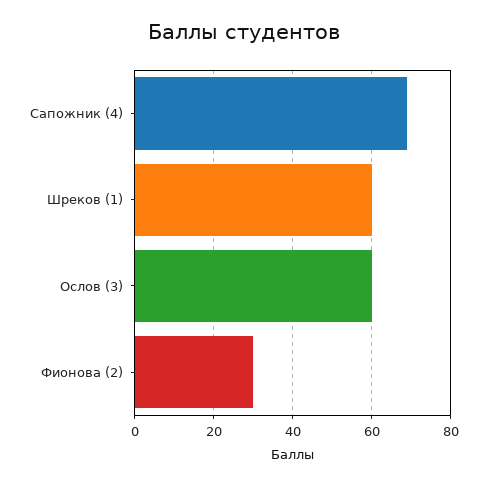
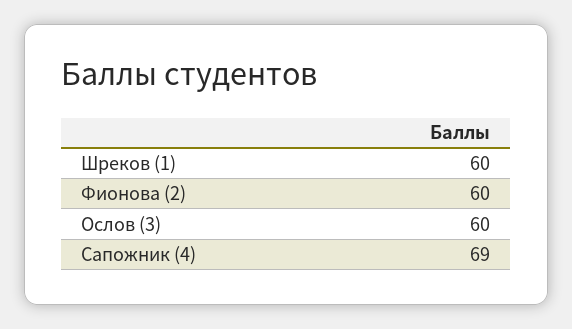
Фионова (2): 30 -> 60

